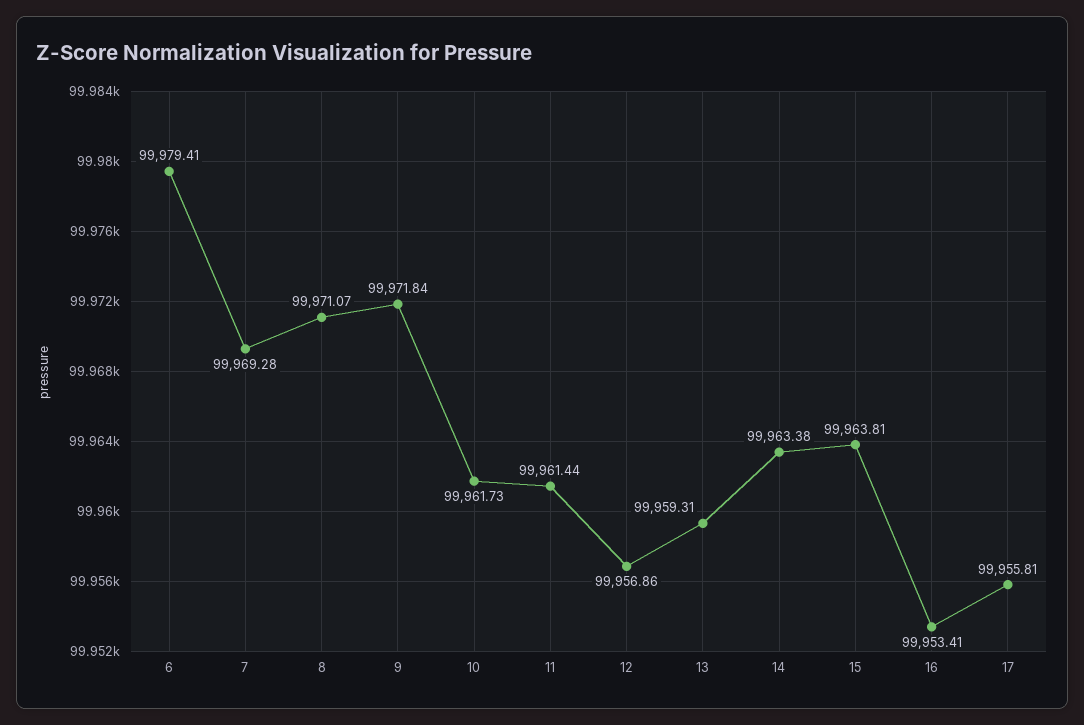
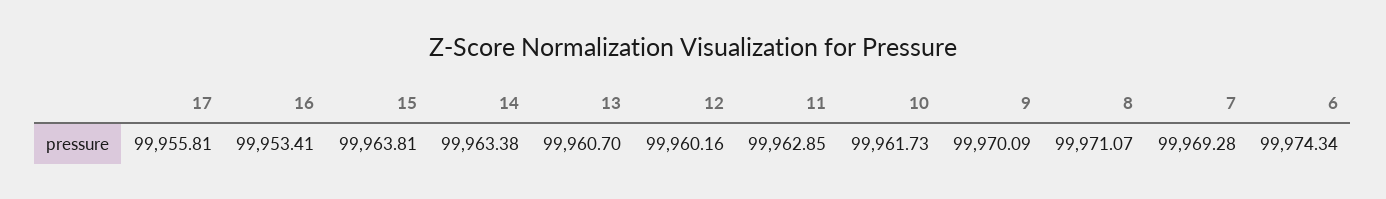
6: 99979.41 -> 99974.34
9: 99971.84 -> 99970.09
11: 99961.44 -> 99962.85
12: 99956.86 -> 99960.16
13: 99959.31 -> 99960.7

